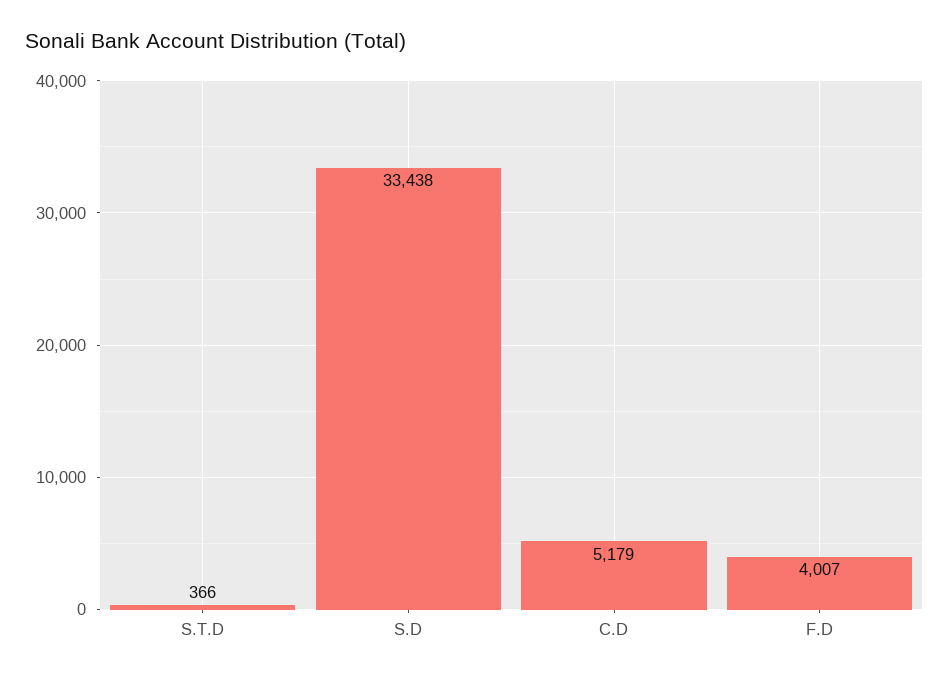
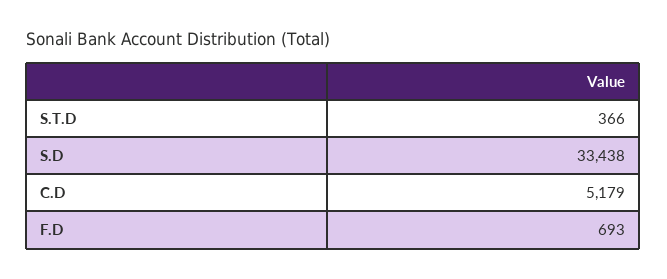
F.D: 4007 -> 693

